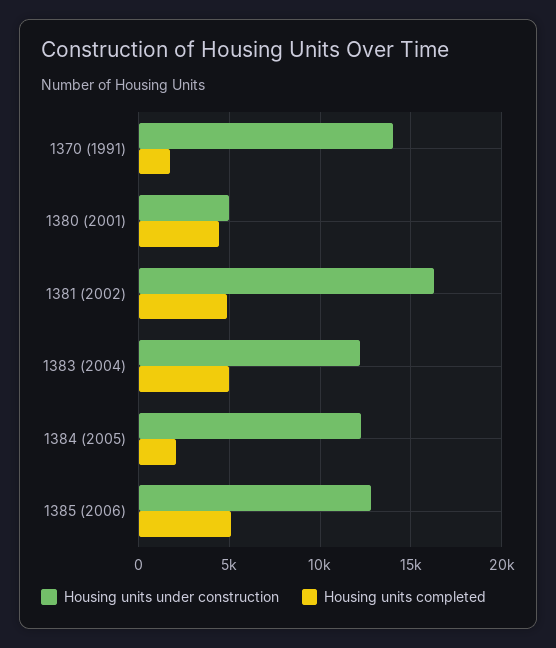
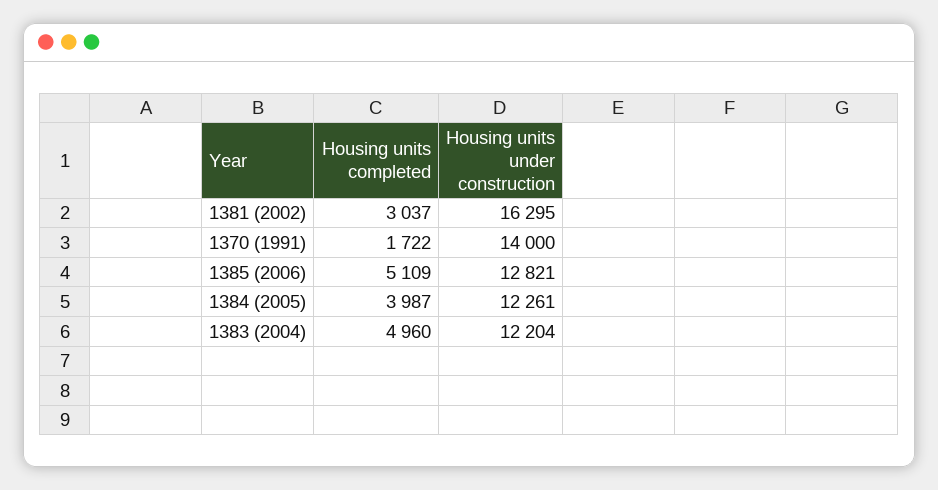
Housing units under construction, 1380 (2001): 5000 -> none
Housing units completed, 1380 (2001): 4500 -> none
Housing units completed, 1381 (2002): 5000 -> 3037
Housing units completed, 1384 (2005): 2000 -> 3987

